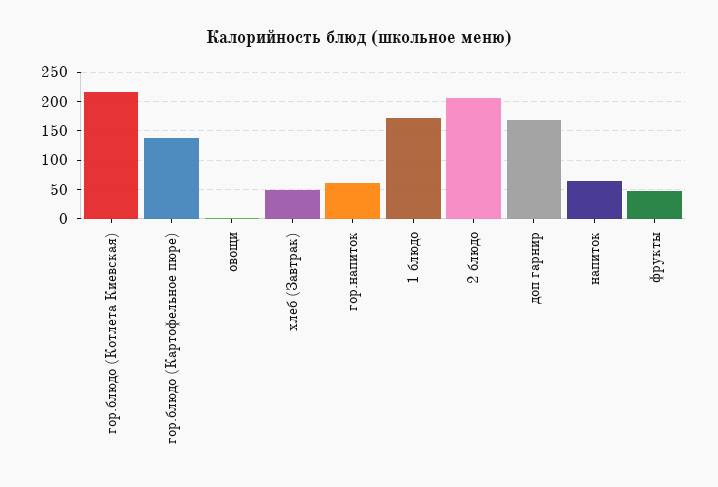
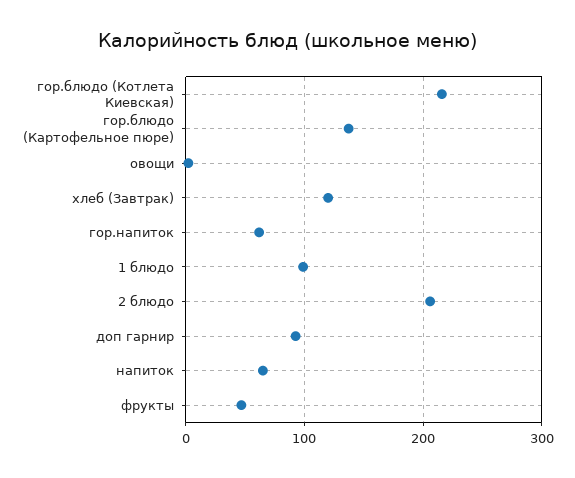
хлеб (Завтрак): 50 -> 120
1 блюдо: 175 -> 100
доп гарнир: 175 -> 90

